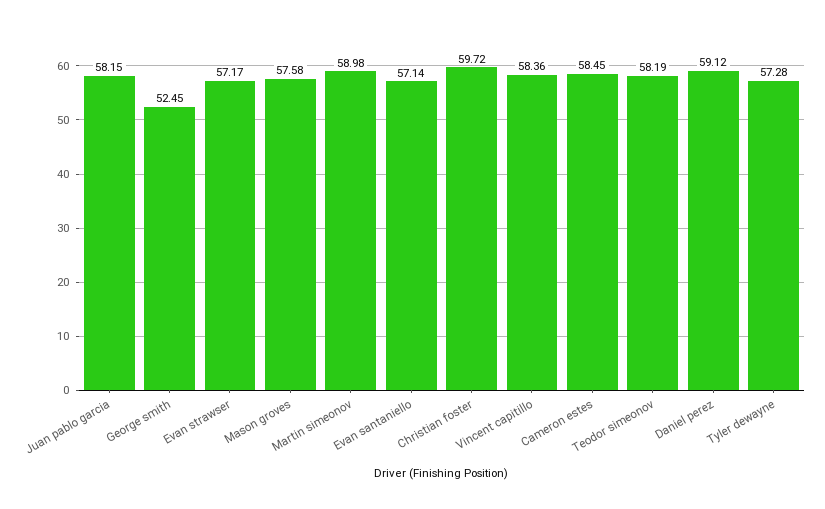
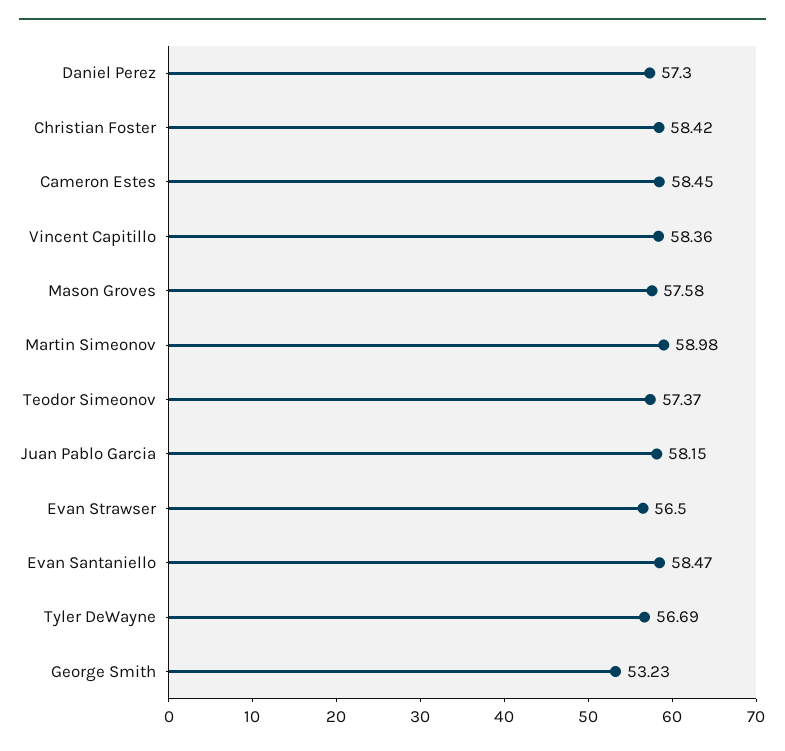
George smith: 52.45 -> 53.23
Evan strawser: 57.17 -> 56.5
Evan santaniello: 57.14 -> 58.47
Christian foster: 59.72 -> 58.42
Teodor simeonov: 58.19 -> 57.37
Daniel perez: 59.12 -> 57.3
Tyler dewayne: 57.28 -> 56.69

